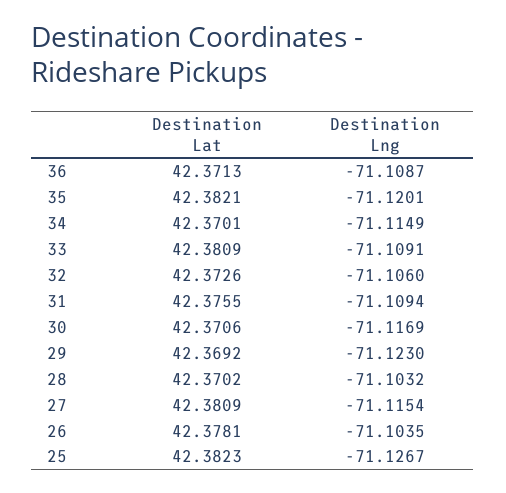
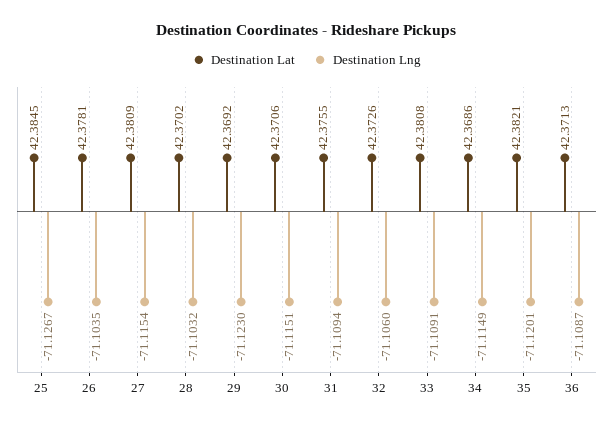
Destination Lat, 34: 42.3701 -> 42.3686
Destination Lat, 33: 42.3809 -> 42.3808
Destination Lng, 30: -71.1169 -> -71.1151
Destination Lat, 25: 42.3823 -> 42.3845

